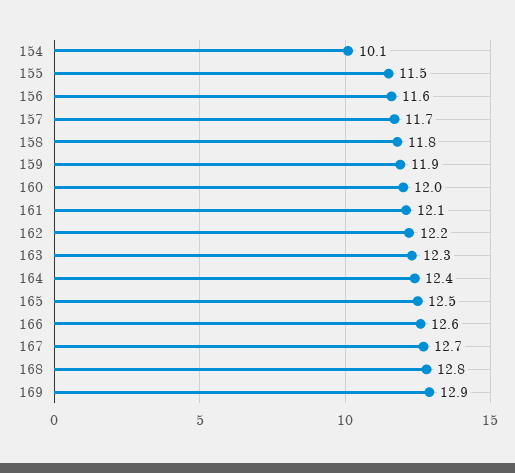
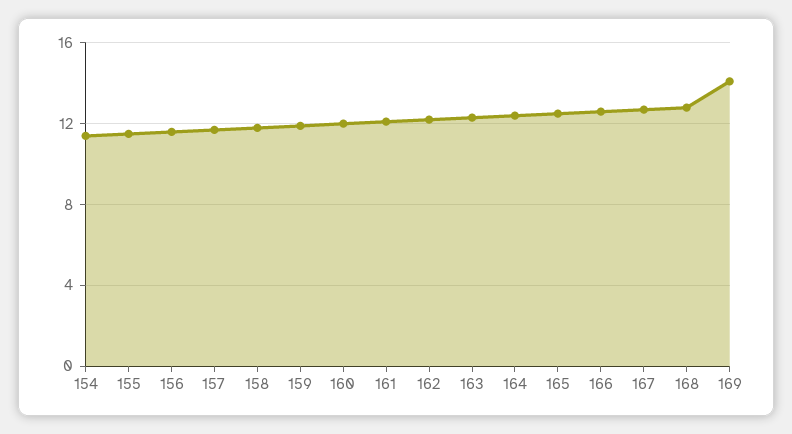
154: 10.1 -> 11.5
169: 12.9 -> 14

